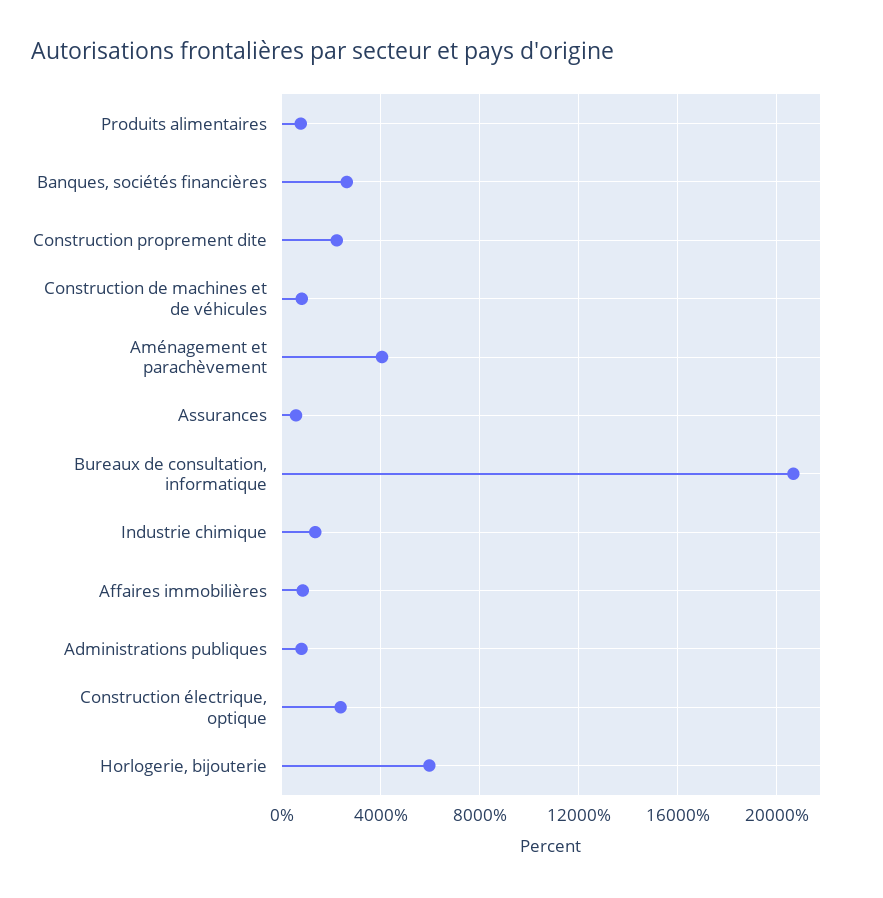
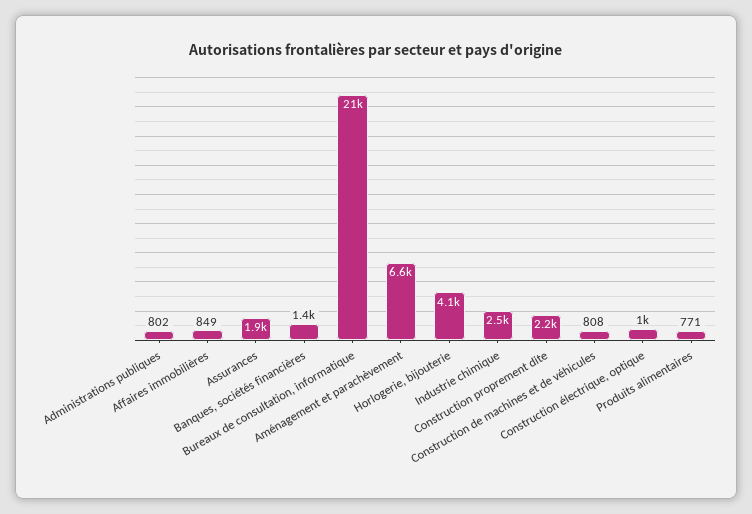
Banques, sociétés financières: 2500 -> 1400
Aménagement et parachèvement: 4000 -> 6600
Assurances: 500 -> 1900
Industrie chimique: 1500 -> 2500
Construction électrique, optique: 2500 -> 1000
Horlogerie, bijouterie: 6000 -> 4100

